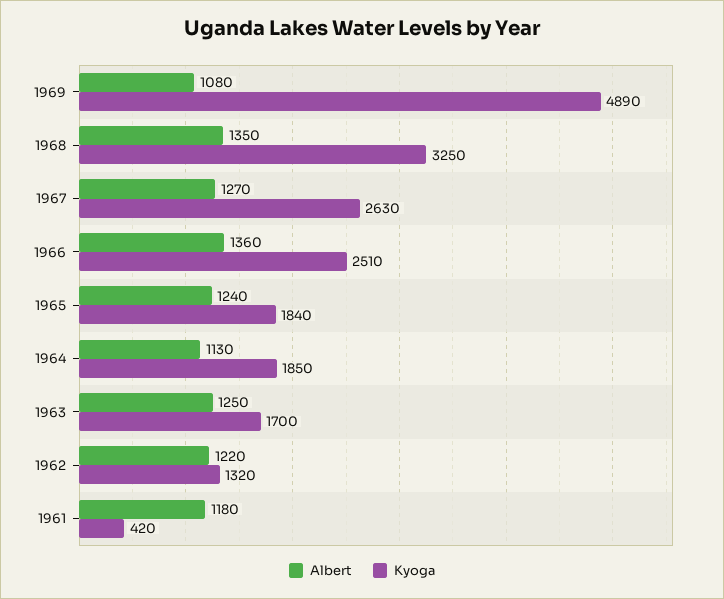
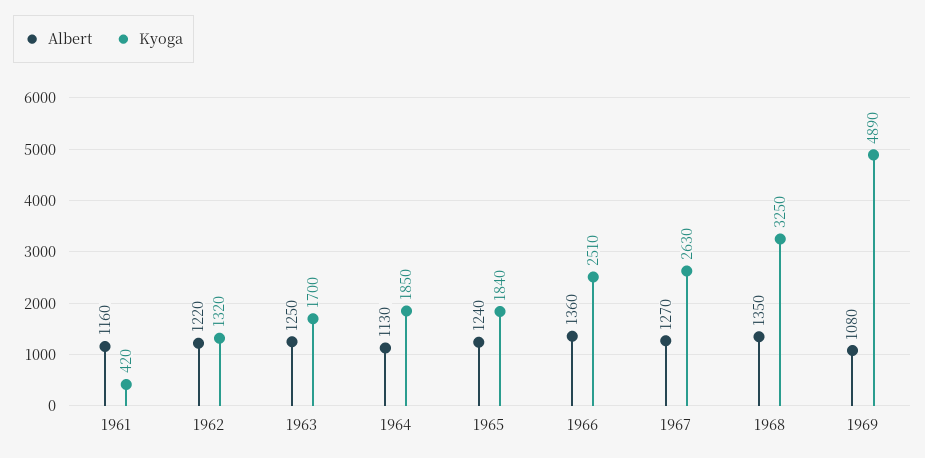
Albert, 1961: 1180 -> 1160

